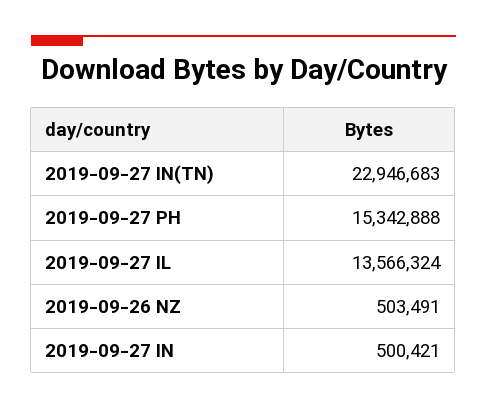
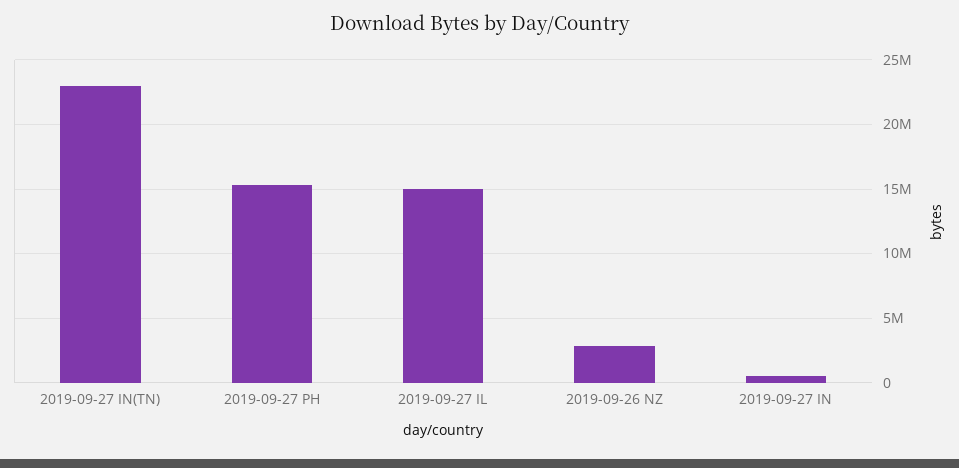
2019-09-27 IL: 13566324 -> 15000000
2019-09-26 NZ: 503491 -> 3000000

